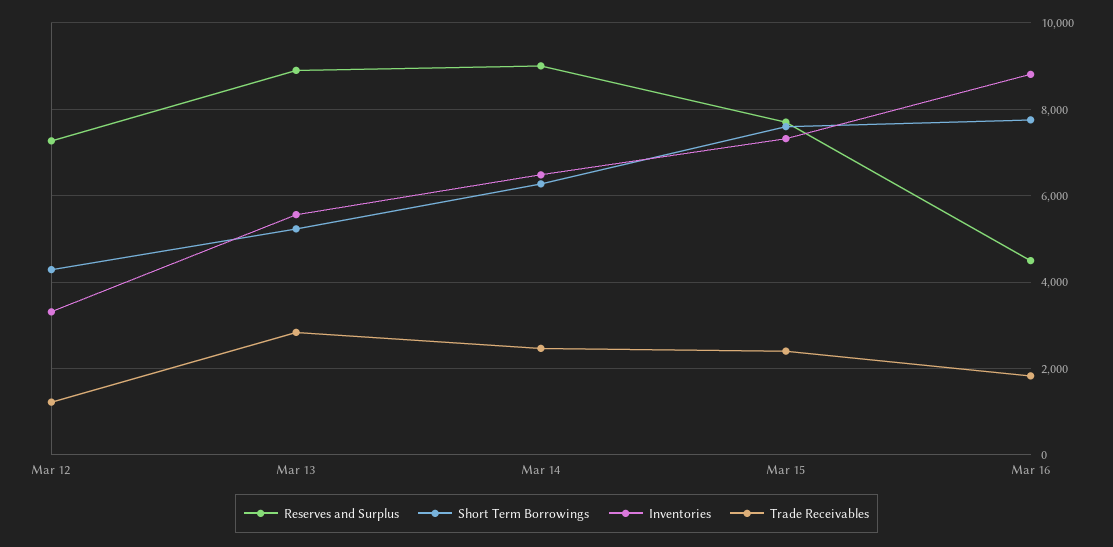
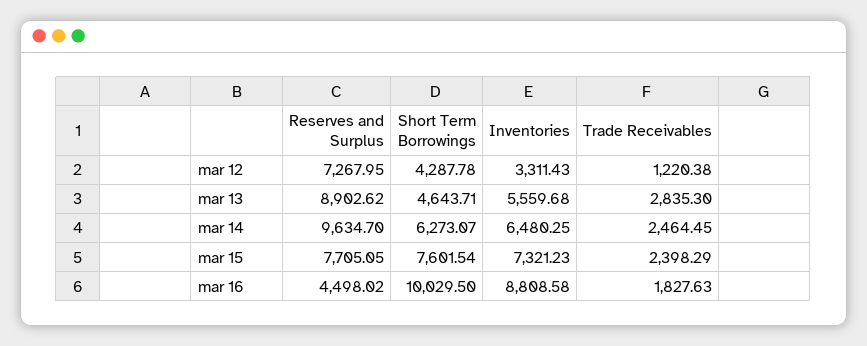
Short Term Borrowings, Mar 13: 5200 -> 4643.71
Reserves and Surplus, Mar 14: 9000 -> 9634.7
Short Term Borrowings, Mar 16: 7800 -> 10029.5

